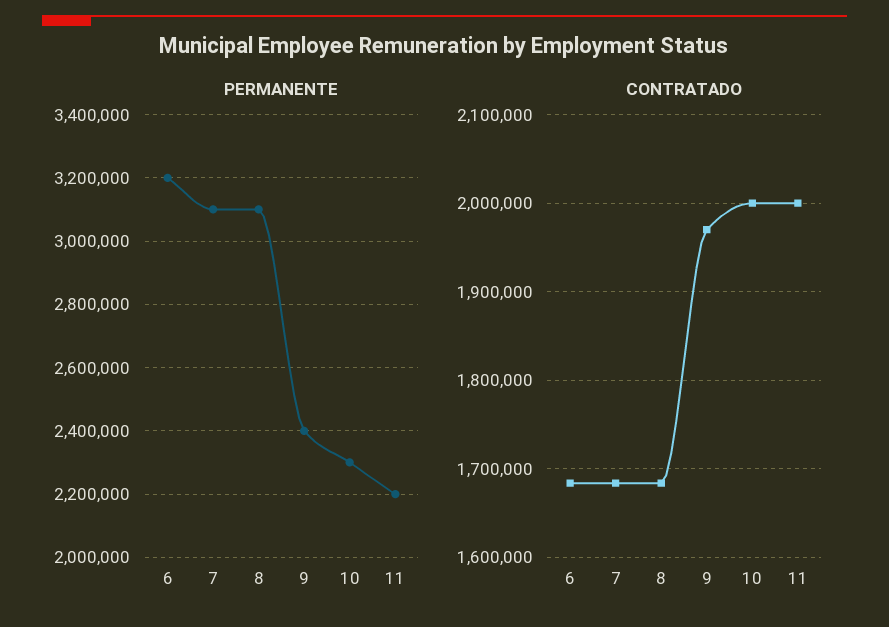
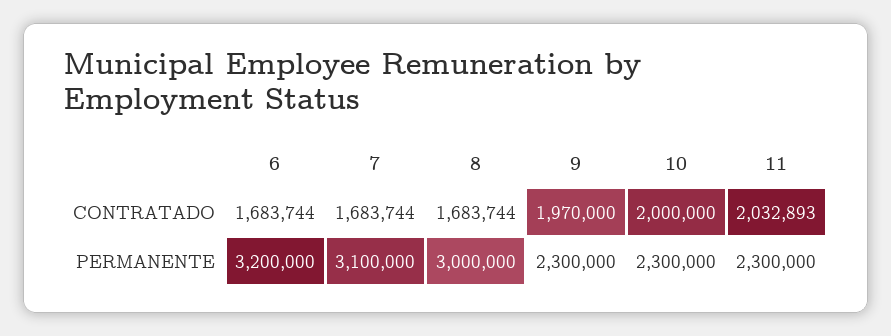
PERMANENTE, 8: 3100000 -> 3000000
PERMANENTE, 9: 2400000 -> 2300000
PERMANENTE, 11: 2200000 -> 2300000
CONTRATADO, 11: 2000000 -> 2032893

